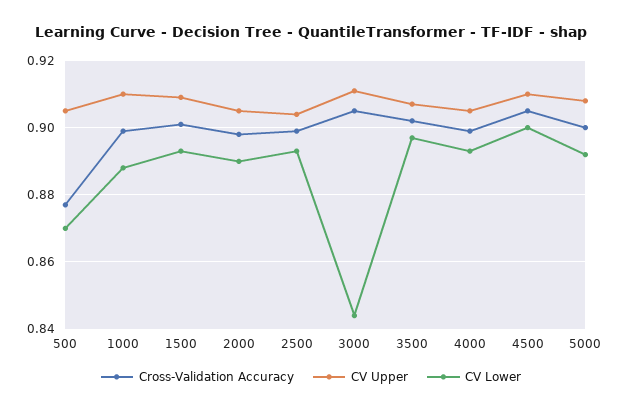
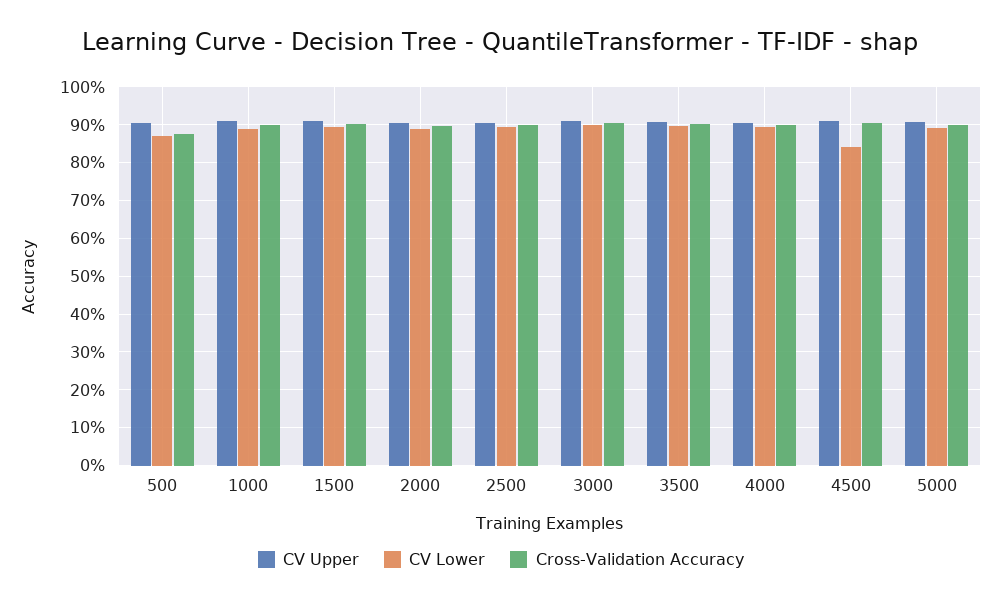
CV Lower, 3000: 0.845 -> 0.9
CV Lower, 4500: 0.9 -> 0.84

